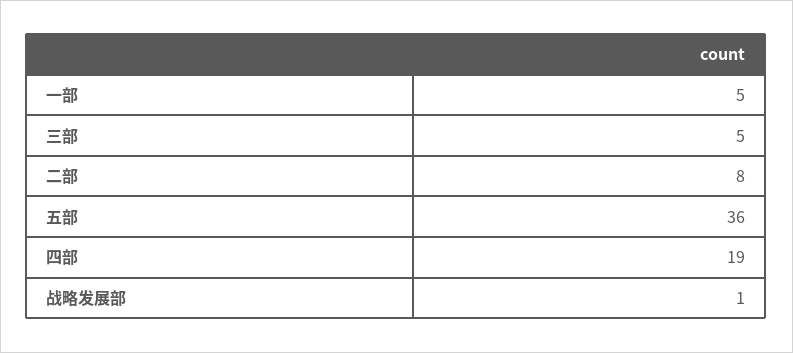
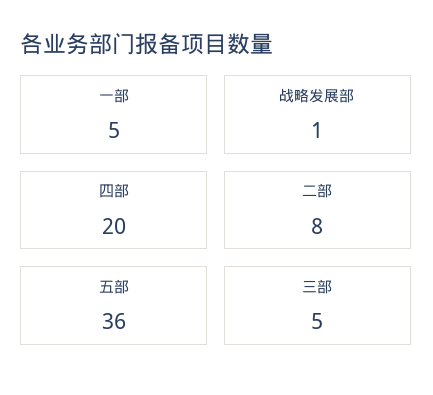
四部: 19 -> 20

